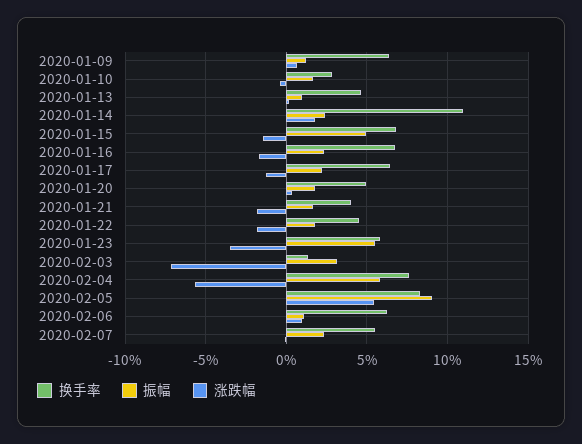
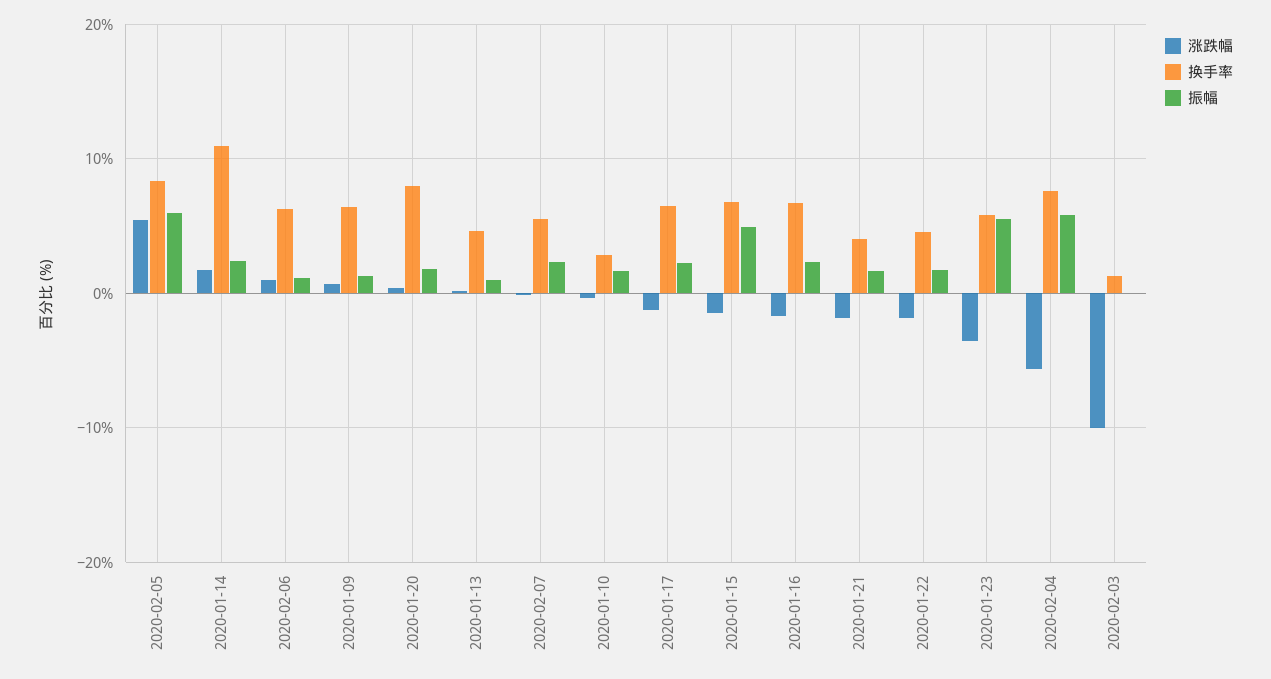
换手率, 2020-01-20: 5 -> 8
振幅, 2020-02-03: 3 -> 0
涨跌幅, 2020-02-03: -7 -> -10
振幅, 2020-02-05: 9 -> 6

